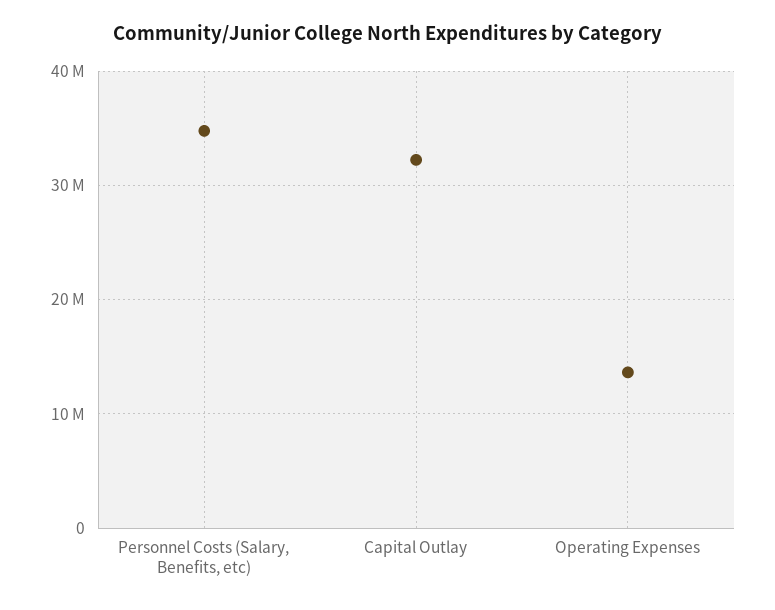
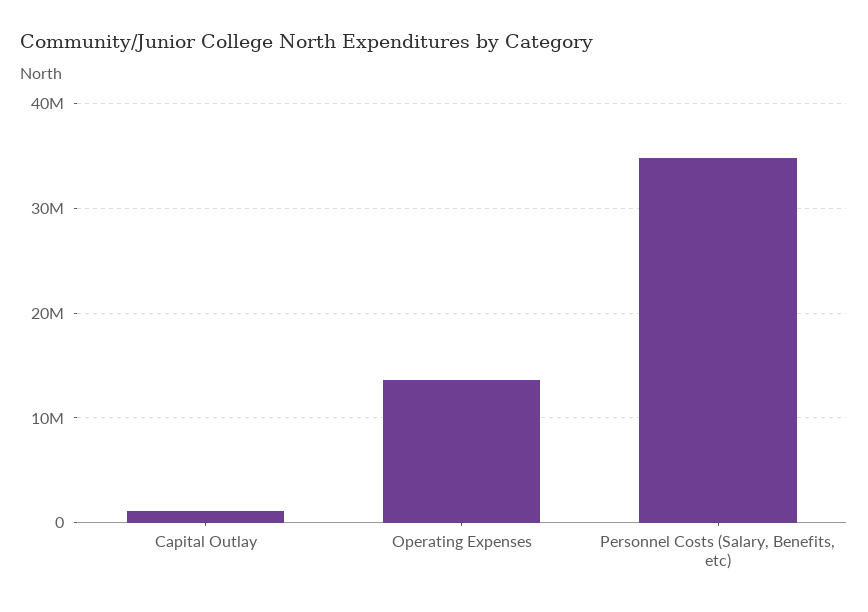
Capital Outlay: 32000000 -> 1000000

